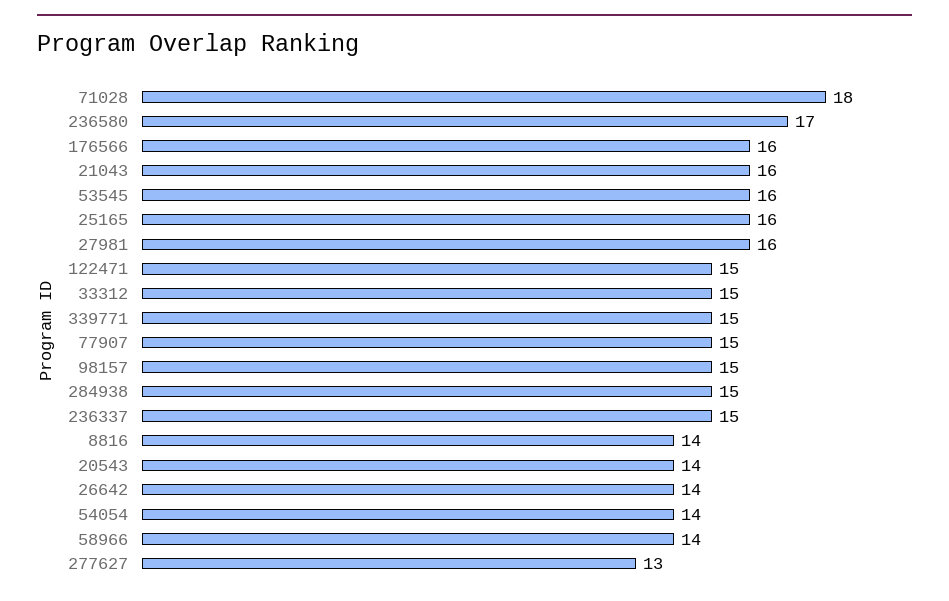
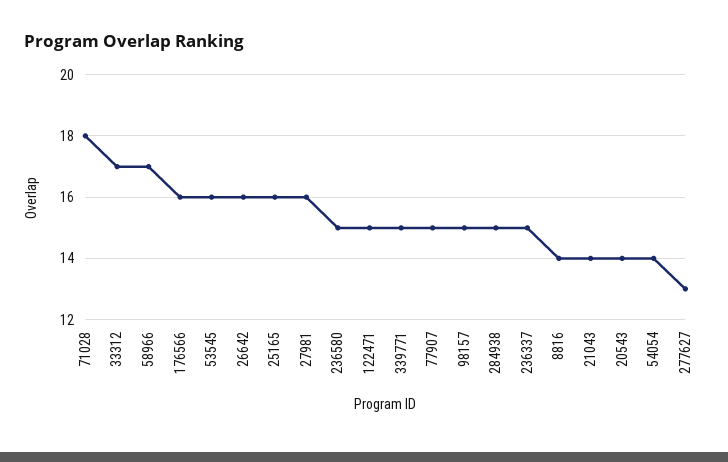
236580: 17 -> 15
21043: 16 -> 14
33312: 15 -> 17
26642: 14 -> 16
58966: 14 -> 17

